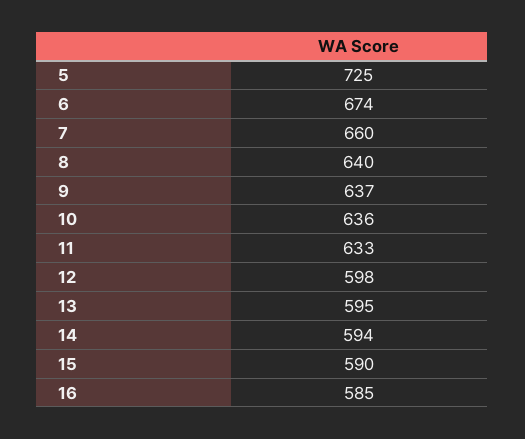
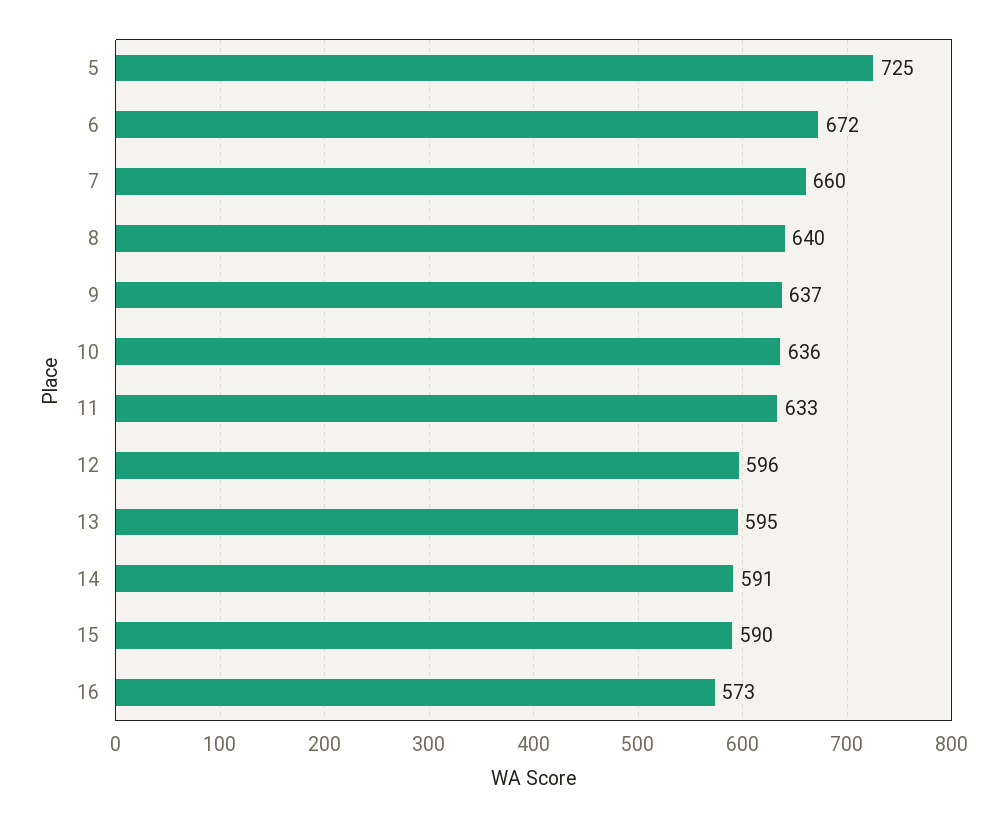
6: 674 -> 672
12: 598 -> 596
14: 594 -> 591
16: 585 -> 573

